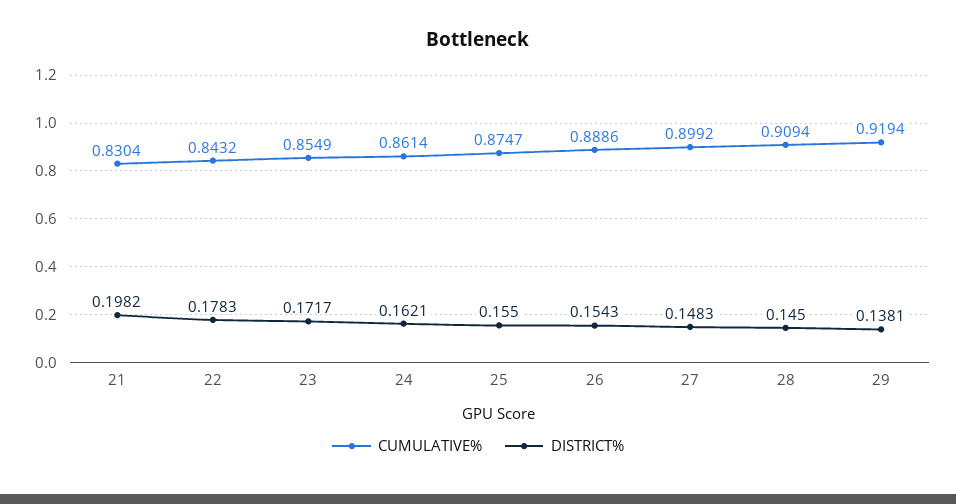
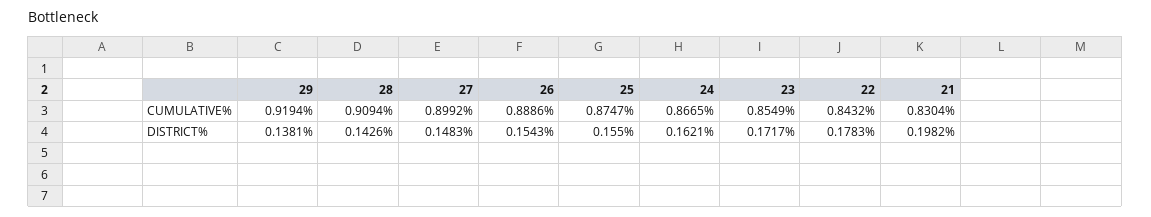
CUMULATIVE%, 24: 0.8614 -> 0.8665
DISTRICT%, 28: 0.145 -> 0.1426

